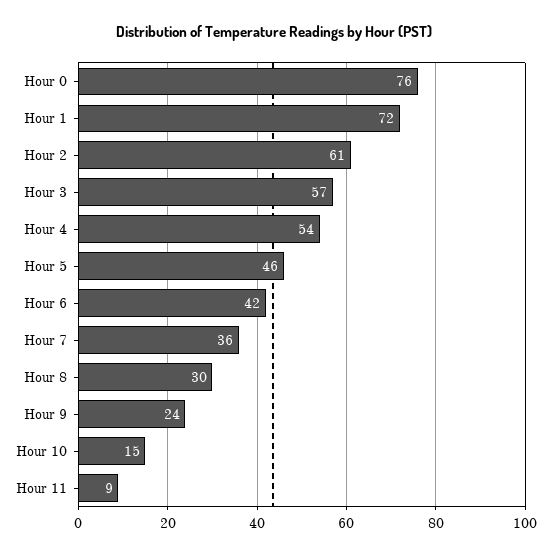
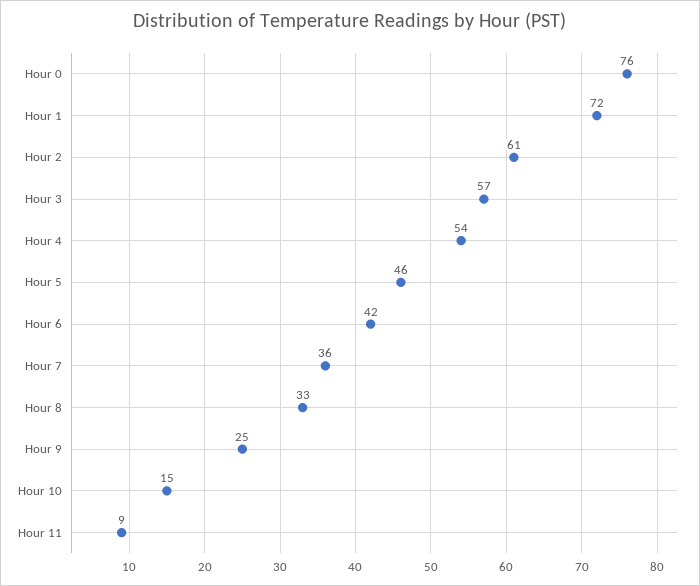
Hour 8: 30 -> 33
Hour 9: 24 -> 25

